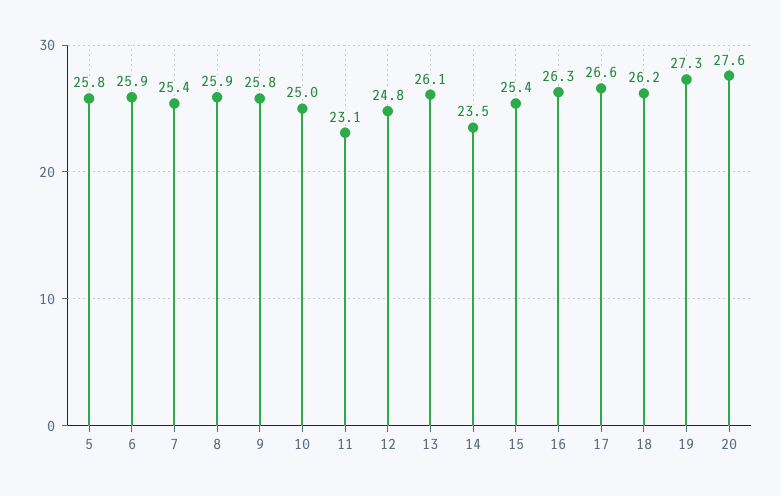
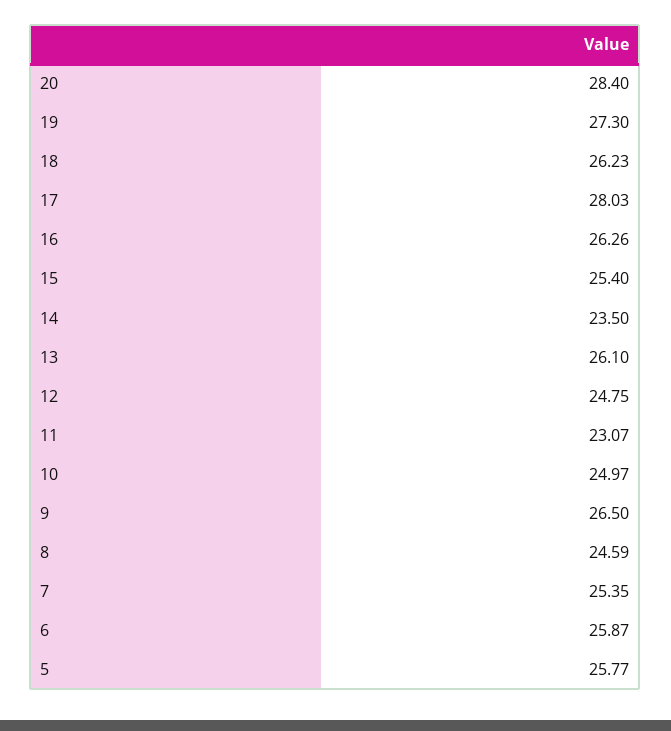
8: 25.9 -> 24.59
9: 25.8 -> 26.5
17: 26.6 -> 28.03
20: 27.6 -> 28.4

